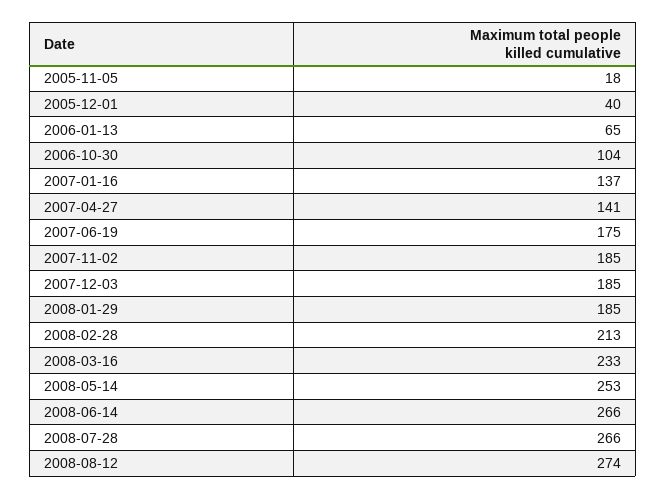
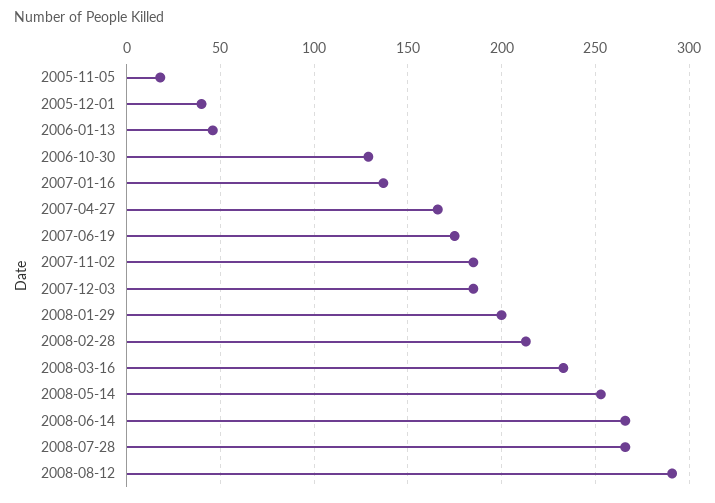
2006-01-13: 65 -> 45
2006-10-30: 104 -> 130
2007-04-27: 141 -> 165
2008-01-29: 185 -> 200
2008-08-12: 274 -> 290

